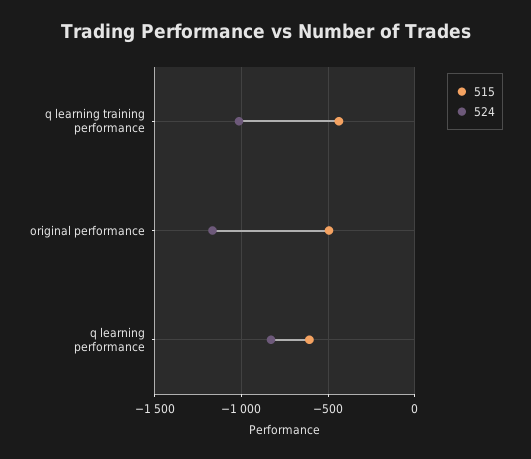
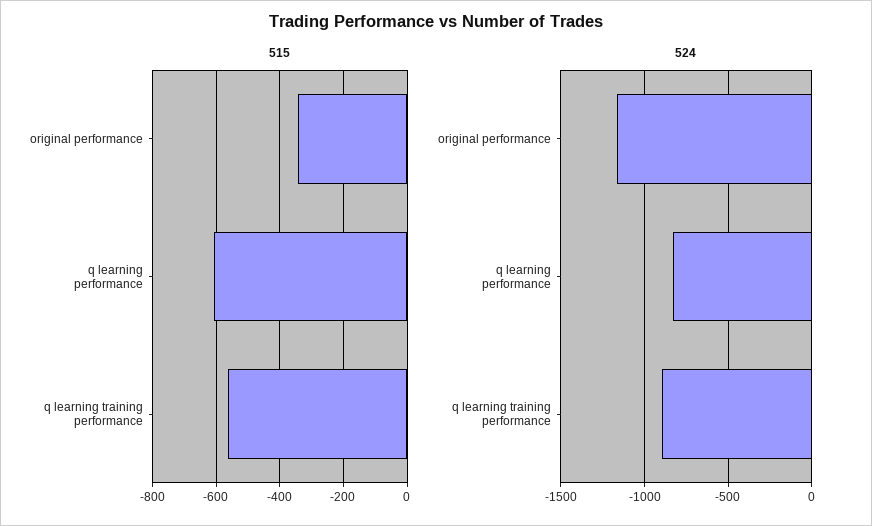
515, q learning training performance: -450 -> -560
524, q learning training performance: -1000 -> -900
515, original performance: -500 -> -340

